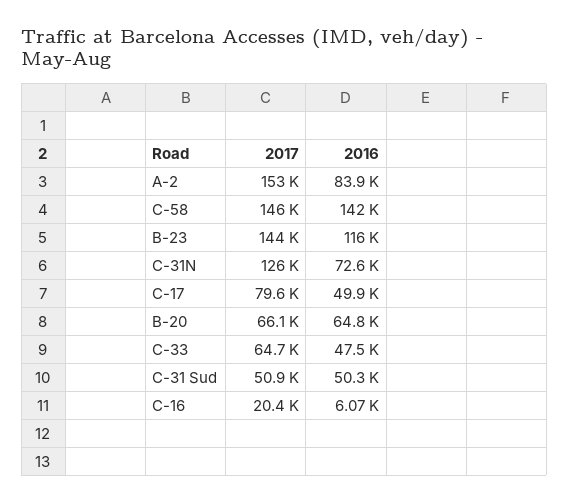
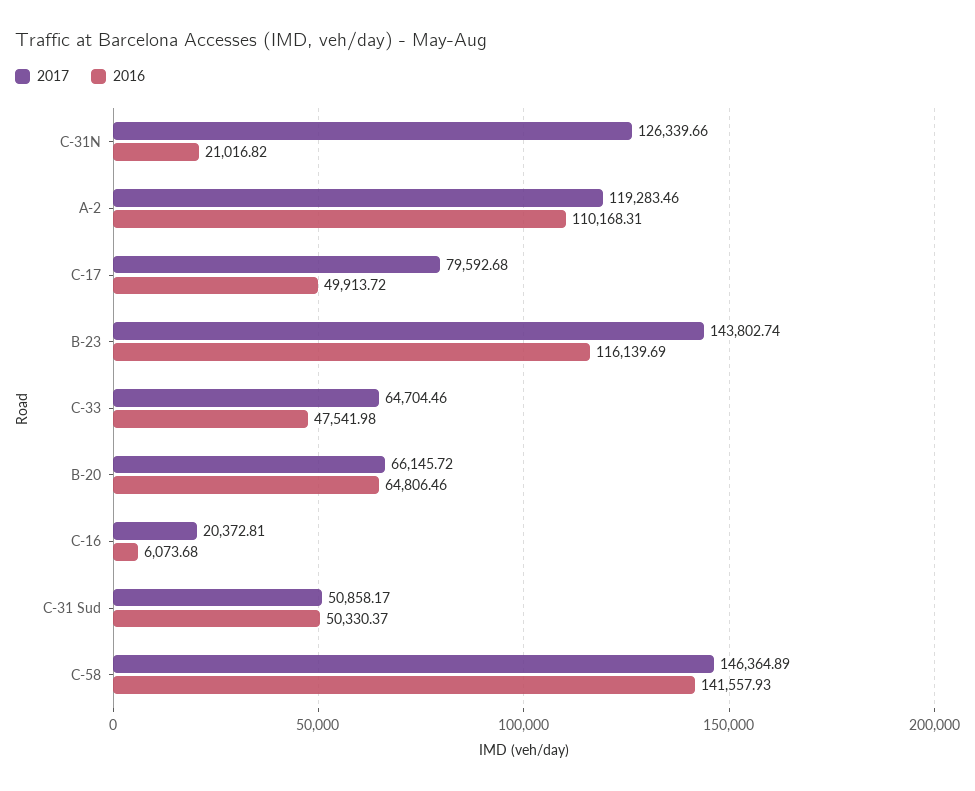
2017, A-2: 153000 -> 119283.46
2016, A-2: 83900 -> 110168.31
2016, C-31N: 72600 -> 21016.82

